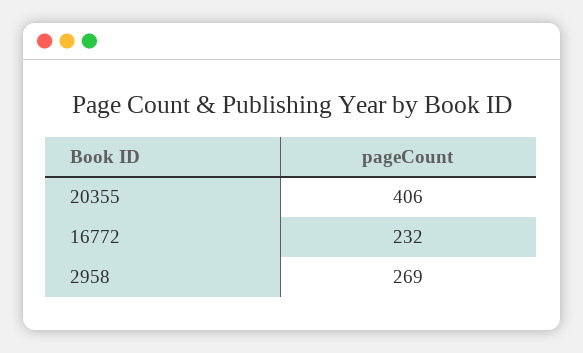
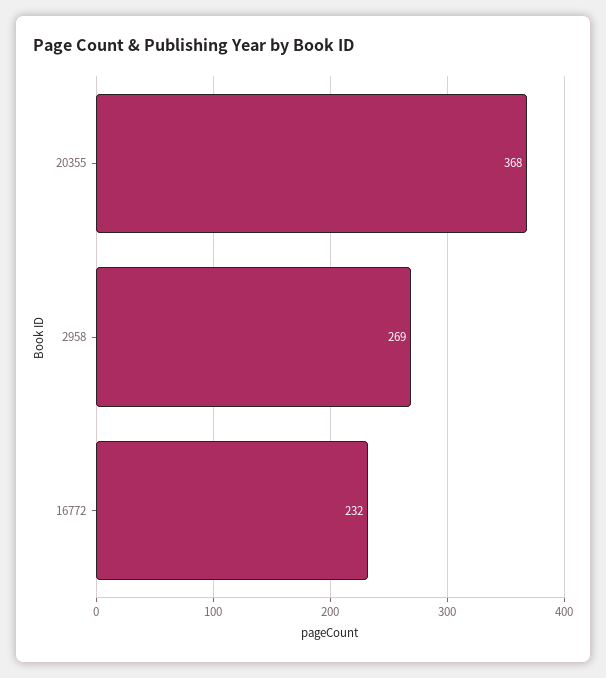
20355: 406 -> 368

